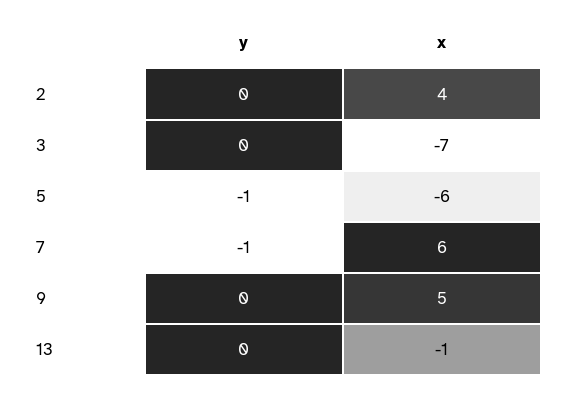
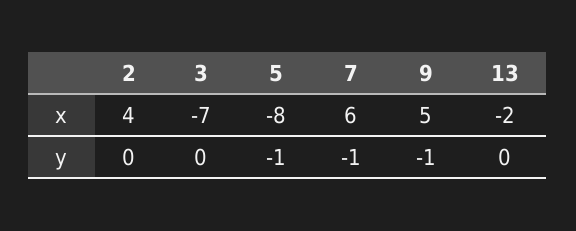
x, 5: -6 -> -8
y, 9: 0 -> -1
x, 13: -1 -> -2

